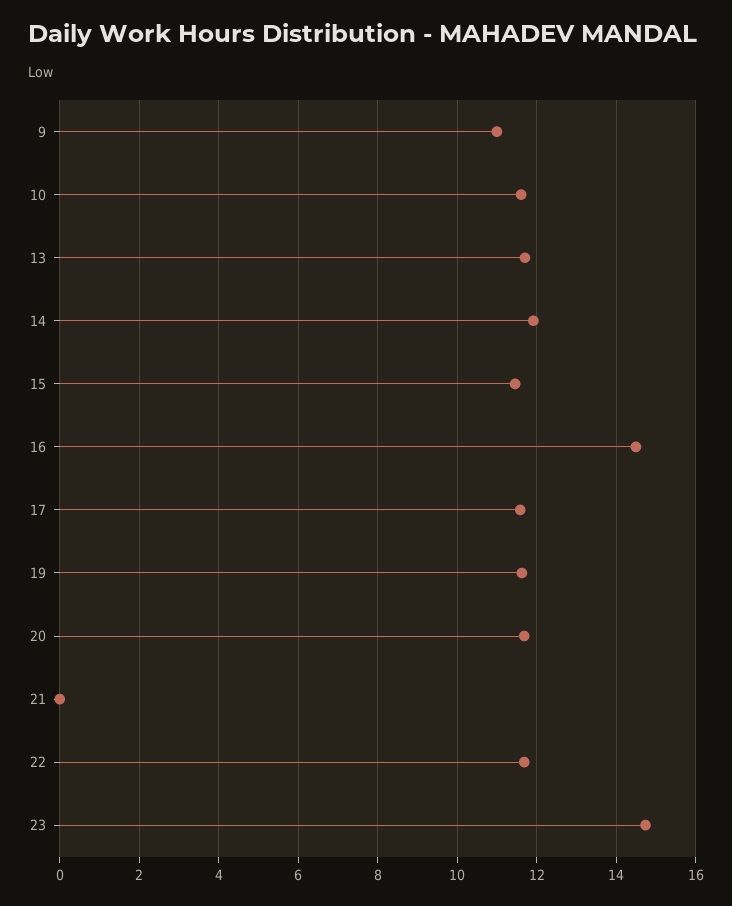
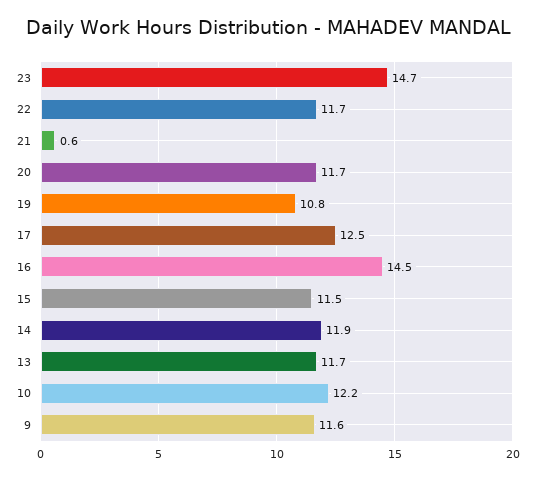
9: 11 -> 11.6
10: 11.6 -> 12.2
17: 11.6 -> 12.5
19: 11.6 -> 10.8
21: 0 -> 0.6

